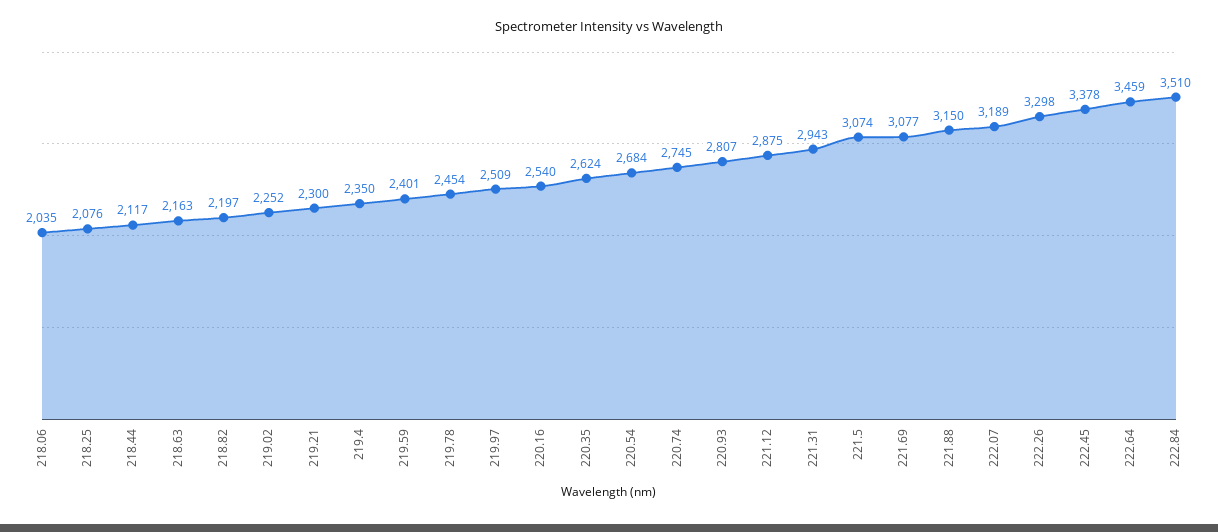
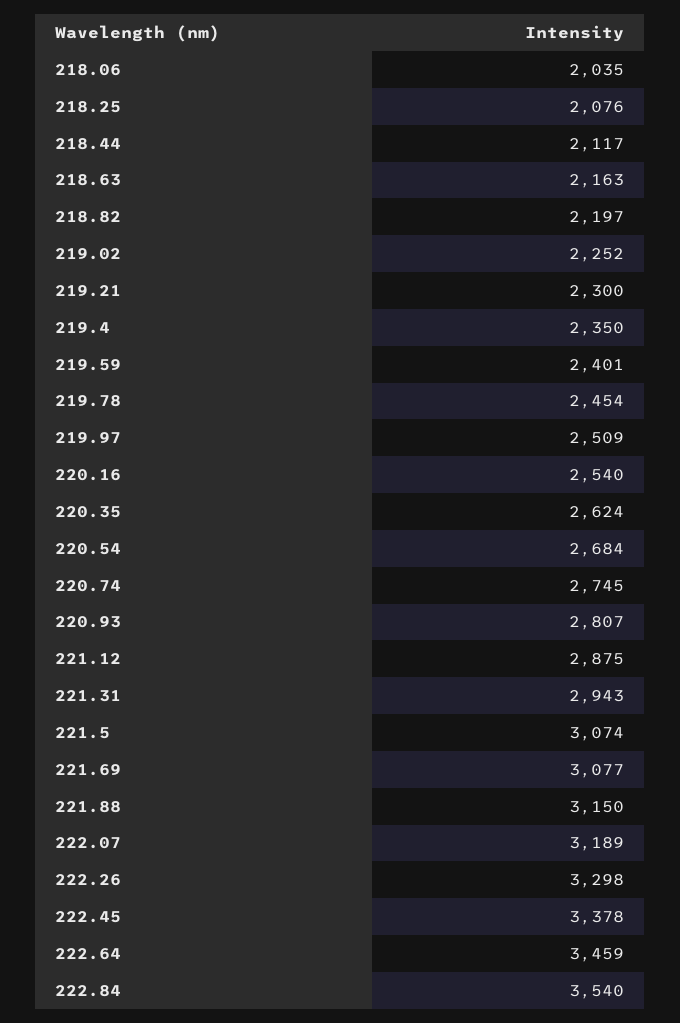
222.84: 3510 -> 3540

